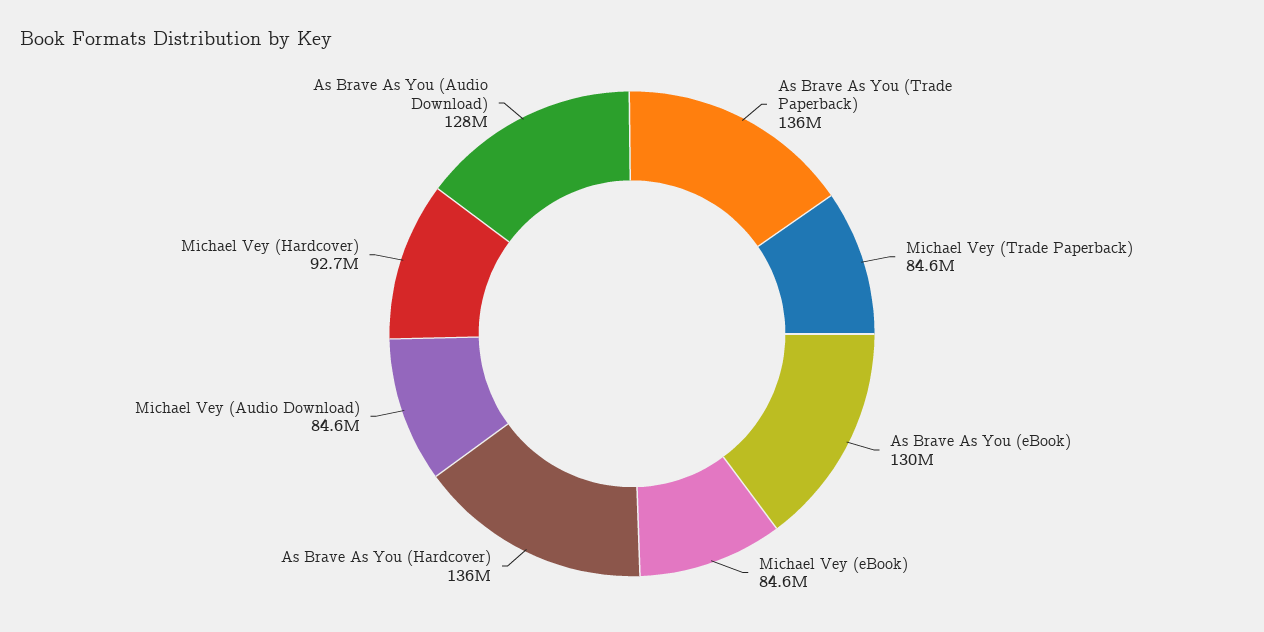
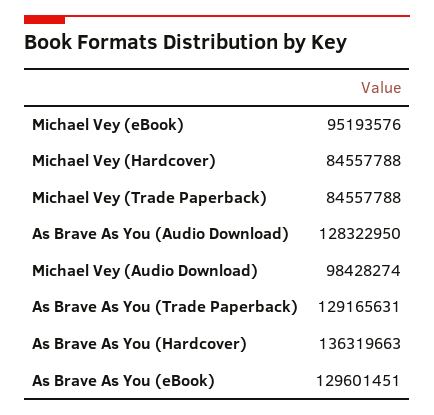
As Brave As You (Trade Paperback): 136000000 -> 129165631
Michael Vey (eBook): 84600000 -> 95193576
Michael Vey (Audio Download): 84600000 -> 98428274
Michael Vey (Hardcover): 92700000 -> 84557788

